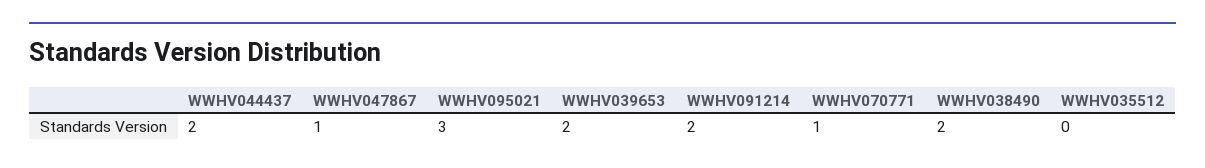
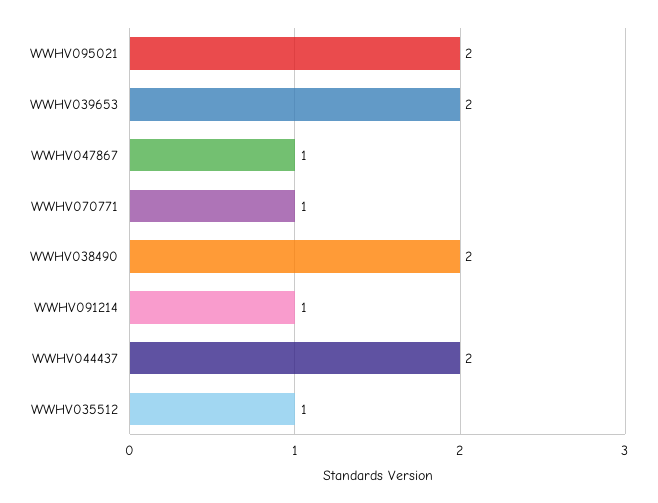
WWHV095021: 3 -> 2
WWHV091214: 2 -> 1
WWHV035512: 0 -> 1

